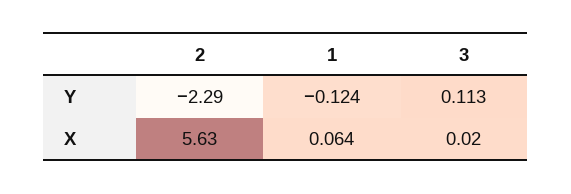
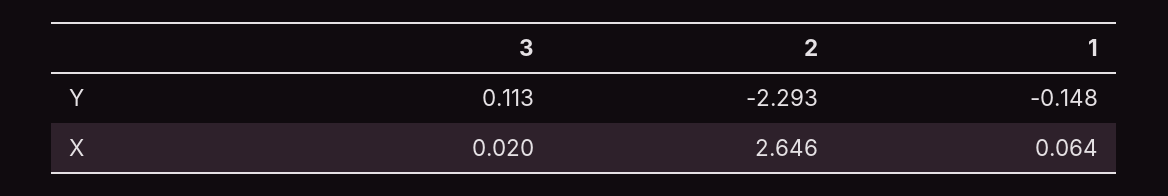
1, Y: -0.124 -> -0.148
2, X: 5.63 -> 2.646

